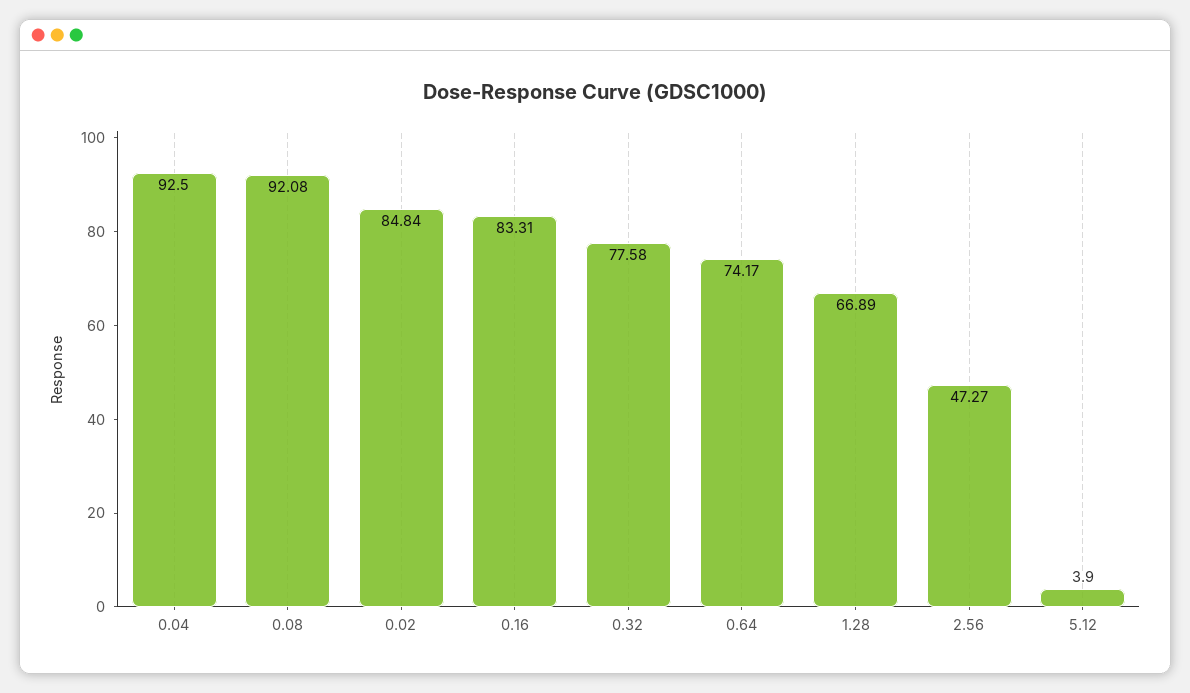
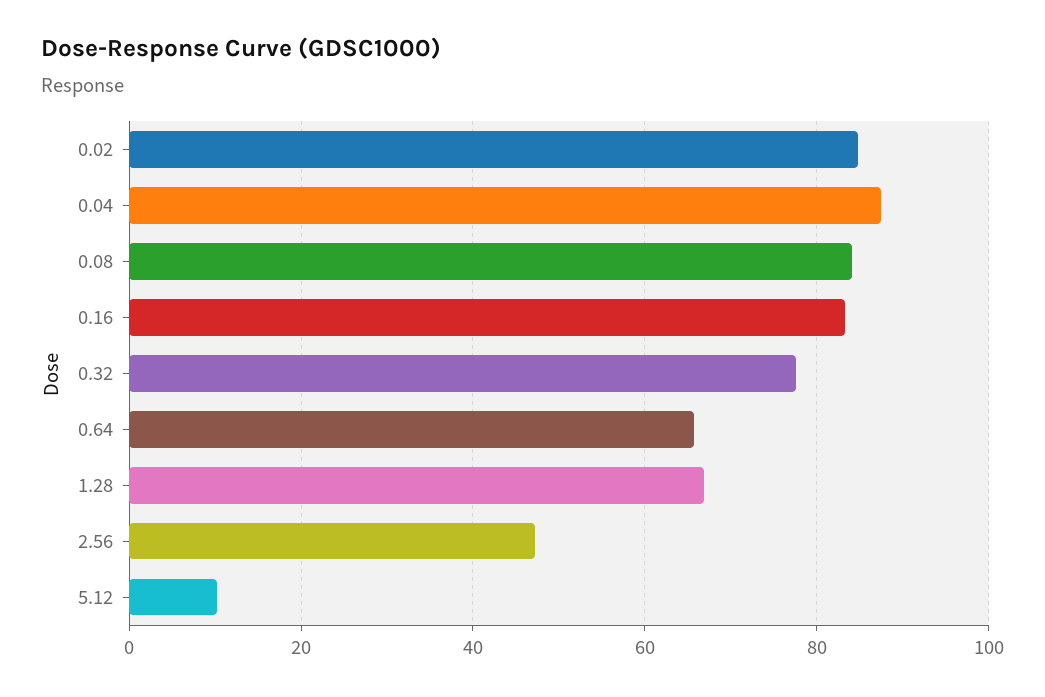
0.04: 92.5 -> 88
0.08: 92.08 -> 84
0.64: 74.17 -> 66
5.12: 3.9 -> 10

